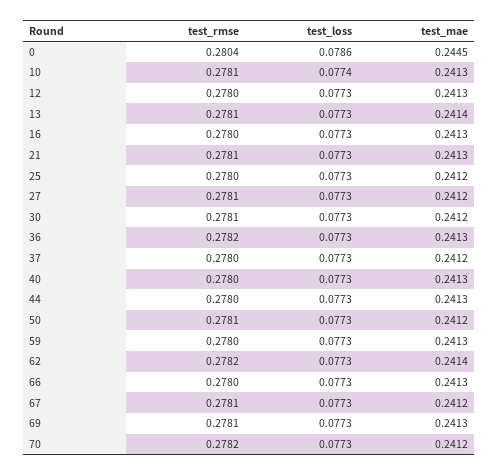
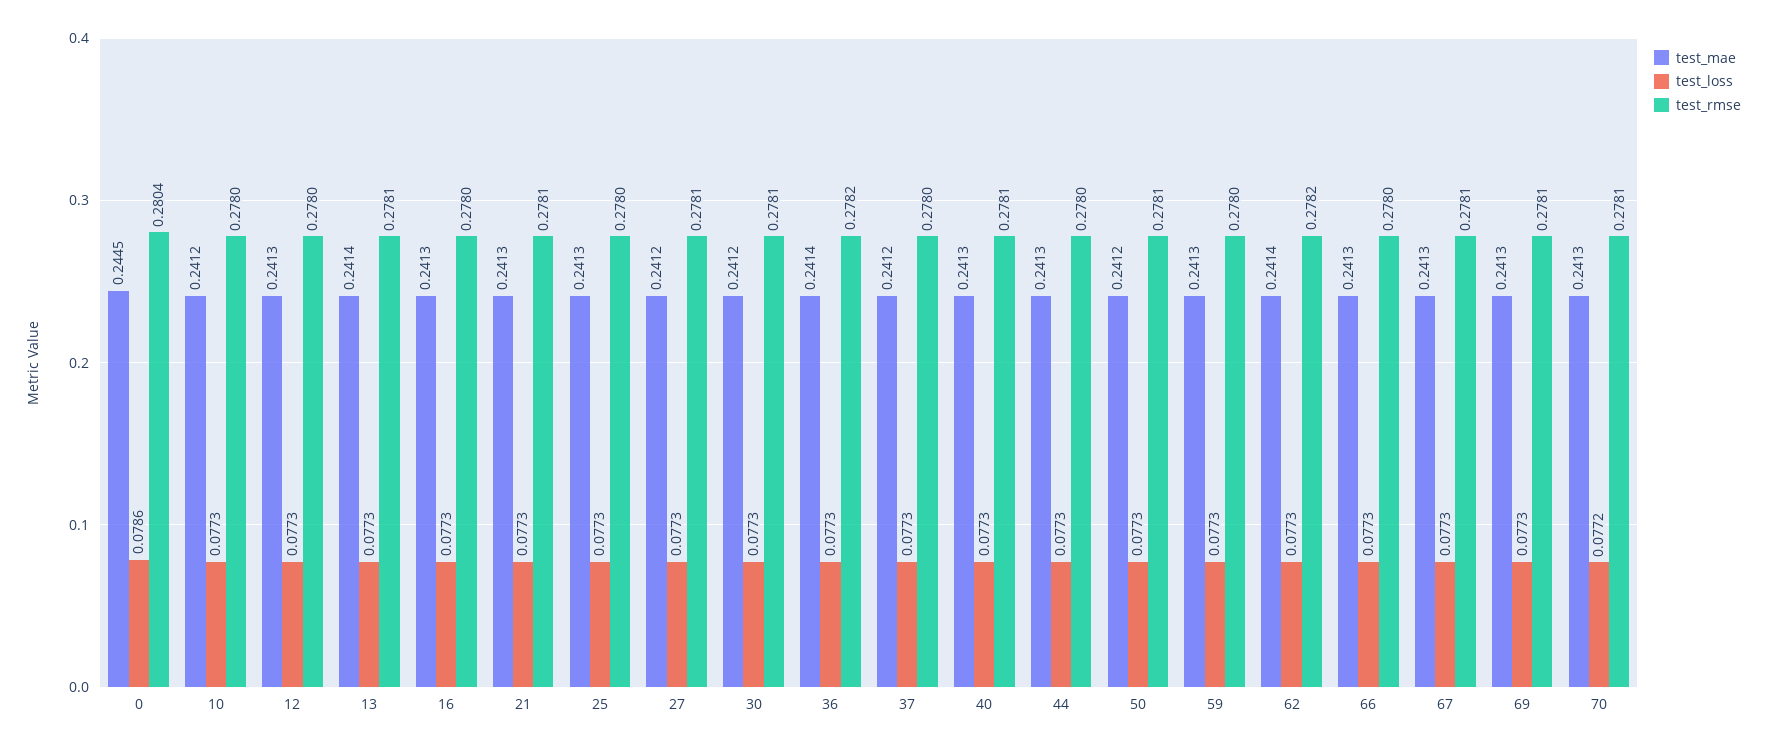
test_rmse, 10: 0.2781 -> 0.278
test_loss, 10: 0.0774 -> 0.0773
test_mae, 10: 0.2413 -> 0.2412
test_mae, 25: 0.2412 -> 0.2413
test_mae, 36: 0.2413 -> 0.2414
test_rmse, 40: 0.278 -> 0.2781
test_mae, 67: 0.2412 -> 0.2413
test_rmse, 70: 0.2782 -> 0.2781
test_loss, 70: 0.0773 -> 0.0772
test_mae, 70: 0.2412 -> 0.2413

